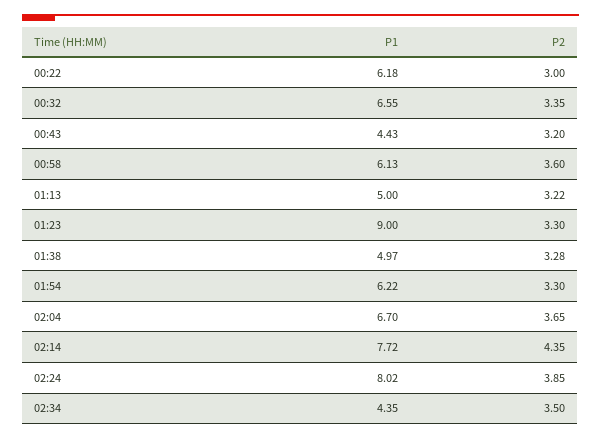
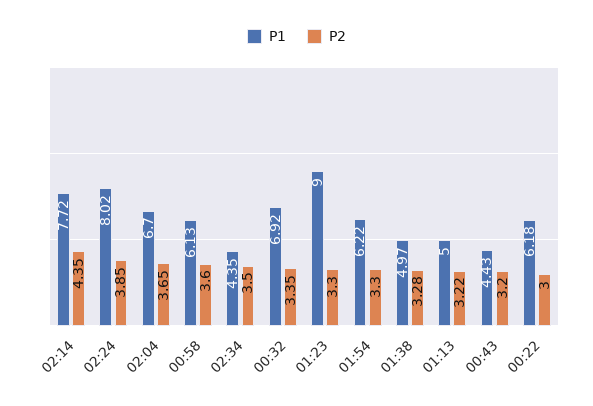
P1, 00:32: 6.55 -> 6.92

